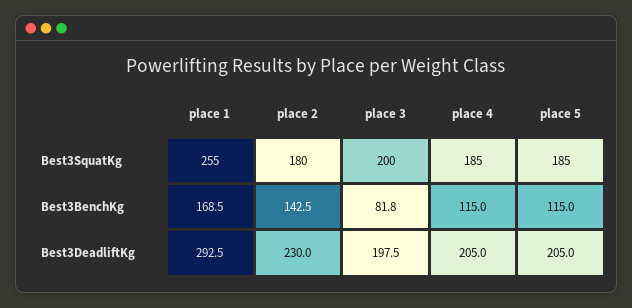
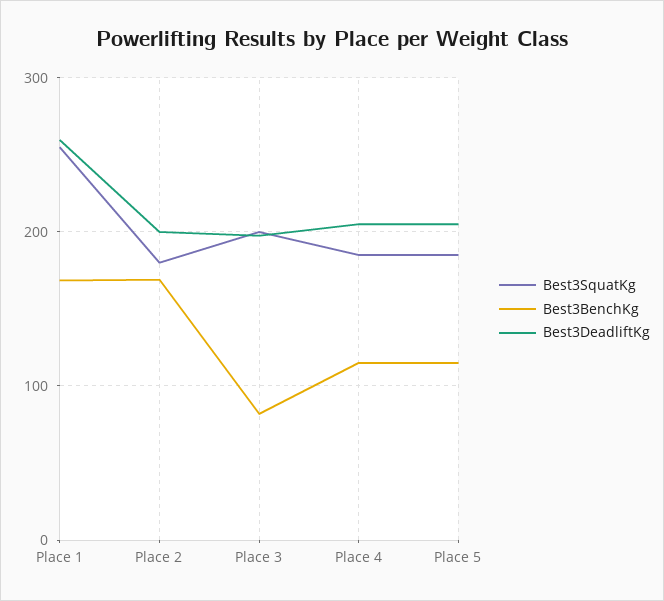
Best3BenchKg, place 2: 142.5 -> 170
Best3DeadliftKg, place 1: 292.5 -> 260
Best3DeadliftKg, place 2: 230 -> 200

